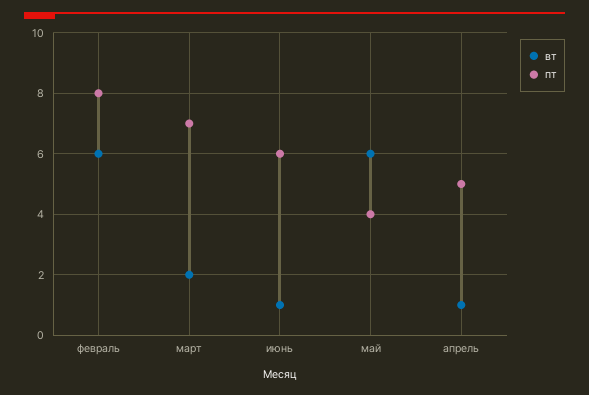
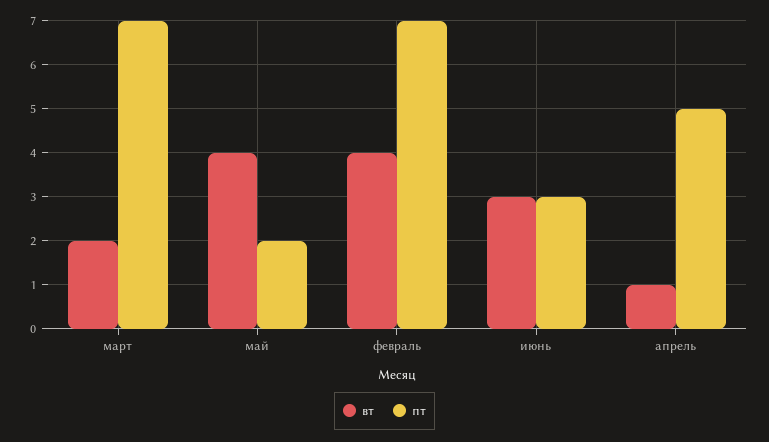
вт, февраль: 6 -> 4
пт, февраль: 8 -> 7
вт, июнь: 1 -> 3
пт, июнь: 6 -> 3
вт, май: 6 -> 4
пт, май: 4 -> 2

